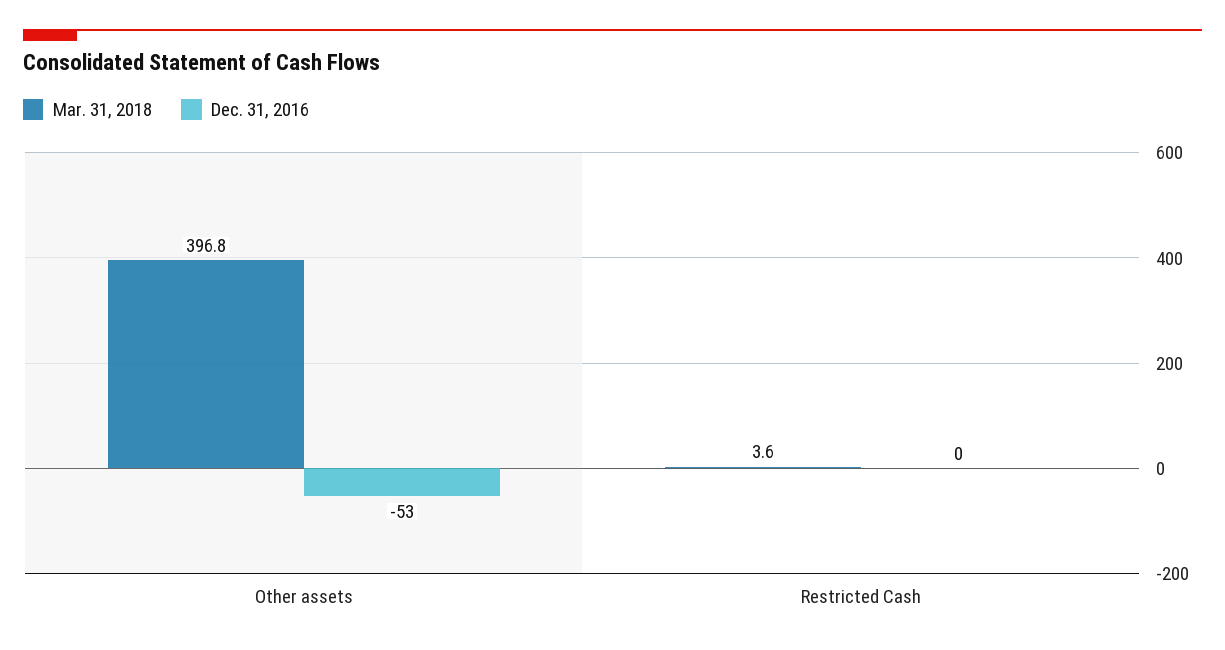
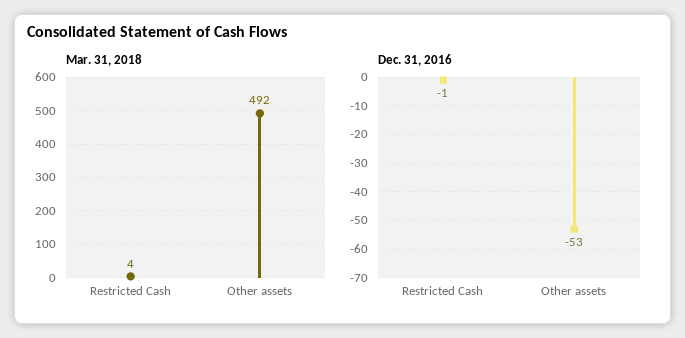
Mar. 31, 2018, Other assets: 396.8 -> 492
Dec. 31, 2016, Restricted Cash: 0 -> -1

